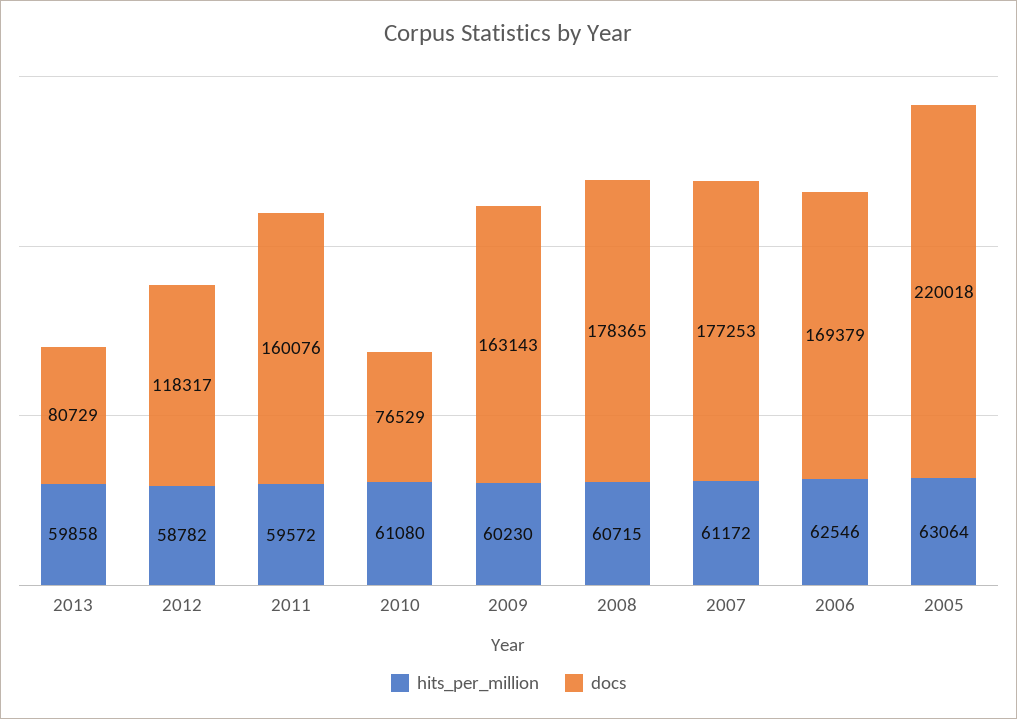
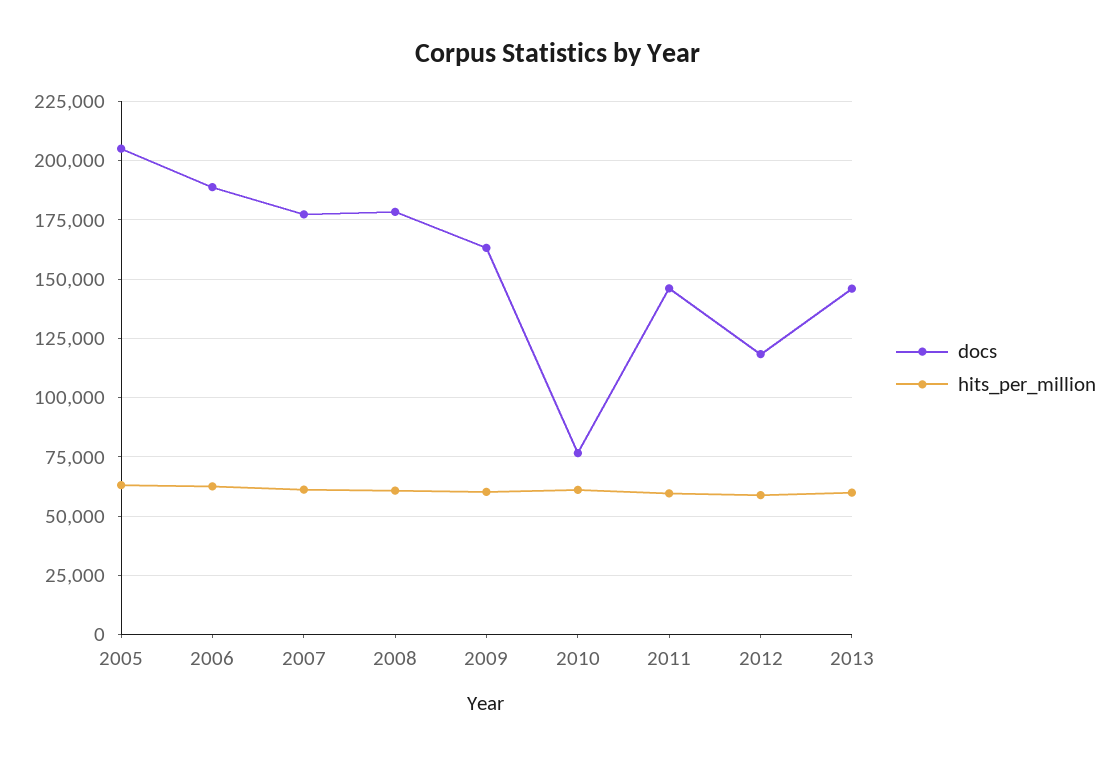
docs, 2013: 80729 -> 145000
docs, 2011: 160076 -> 145000
docs, 2006: 169379 -> 190000
docs, 2005: 220018 -> 205000

